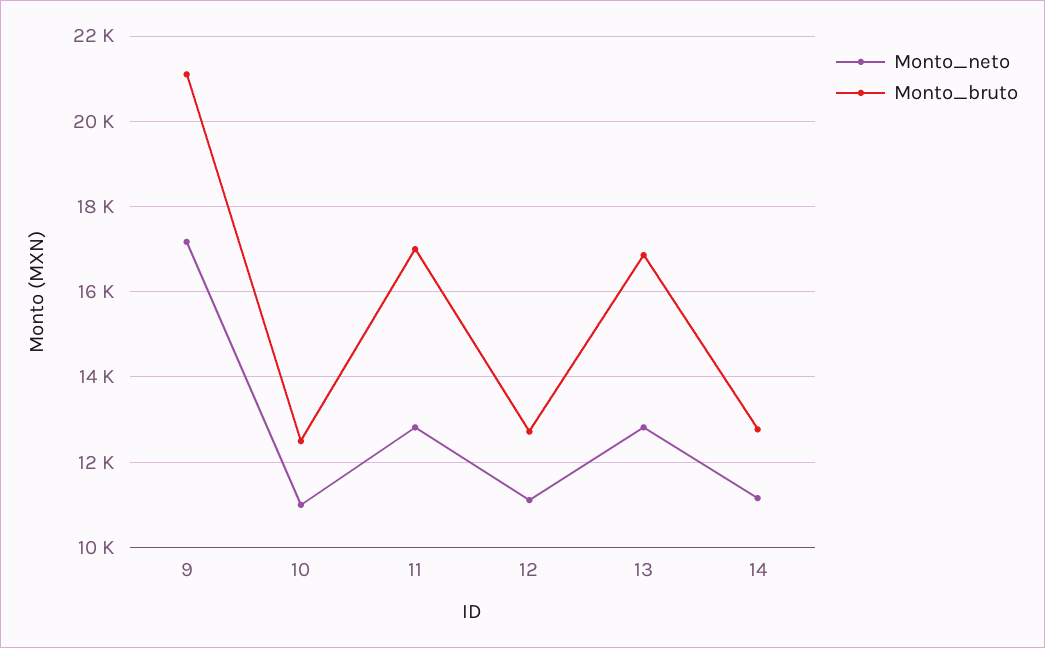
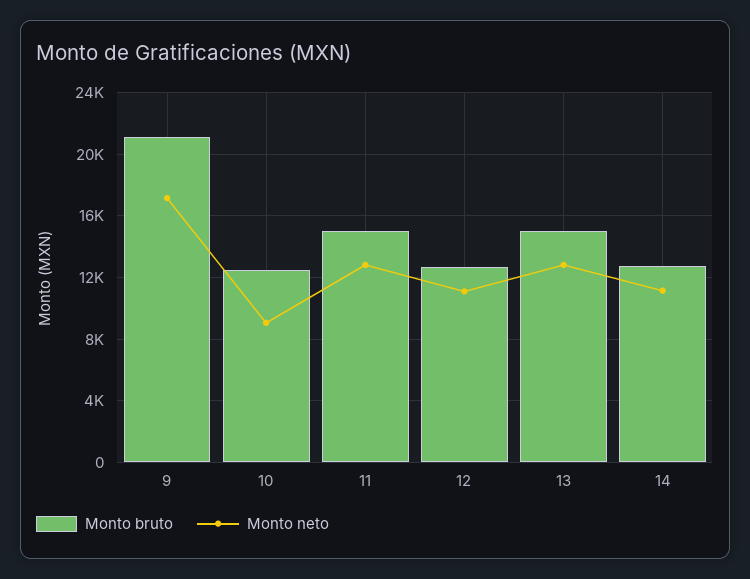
Monto_neto, 10: 11000 -> 9000
Monto_bruto, 11: 17000 -> 15000
Monto_bruto, 13: 16800 -> 15000

